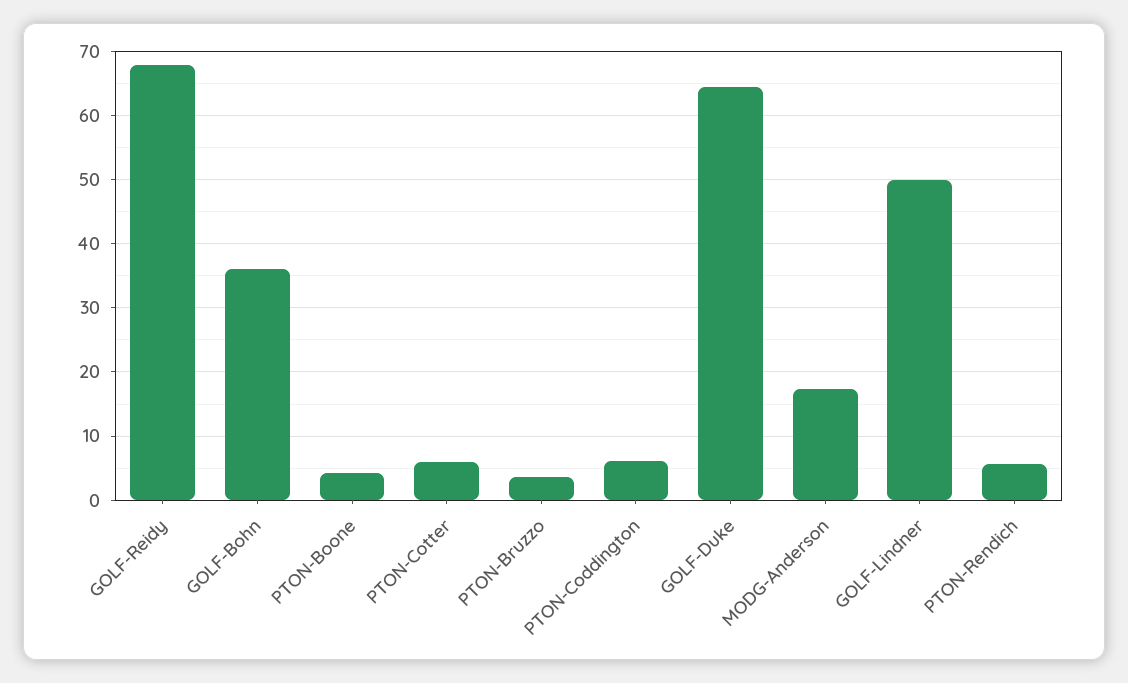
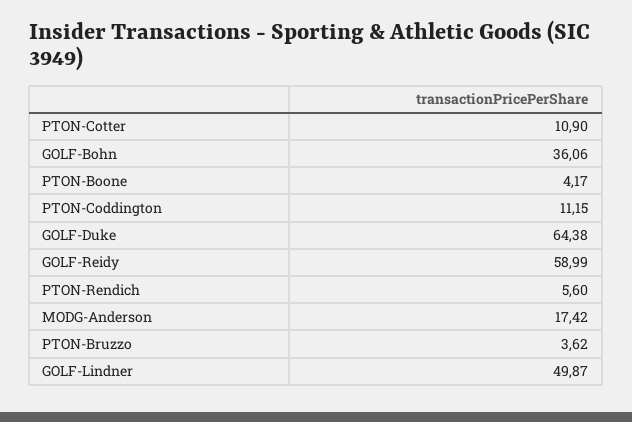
GOLF-Reidy: 68 -> 58.99
PTON-Cotter: 6 -> 10.9
PTON-Coddington: 6 -> 11.15

